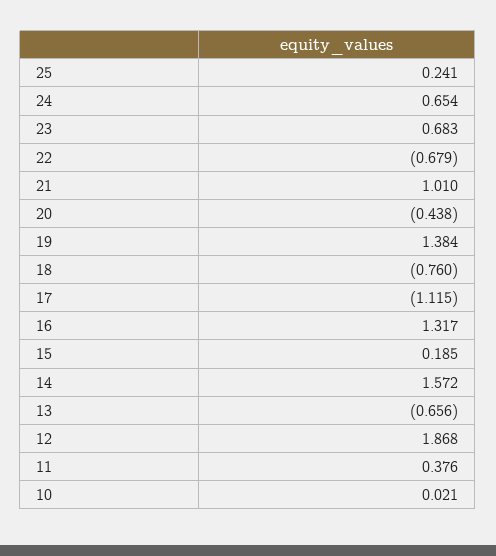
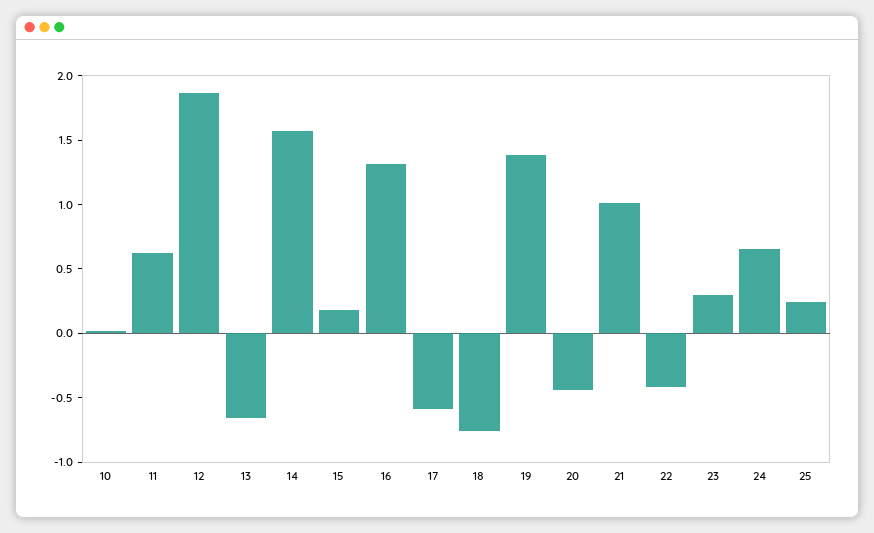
23: 0.683 -> 0.3
22: -0.679 -> -0.4
17: -1.115 -> -0.6
11: 0.376 -> 0.6

